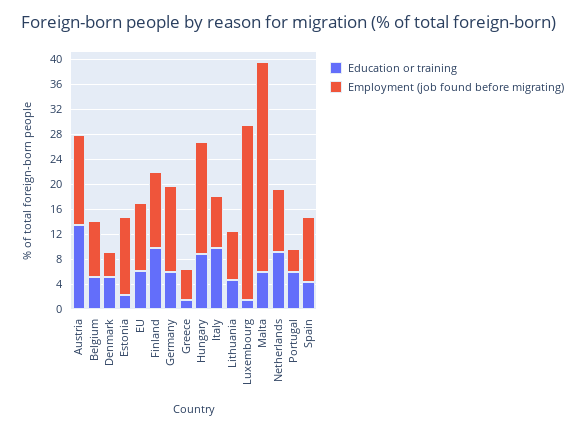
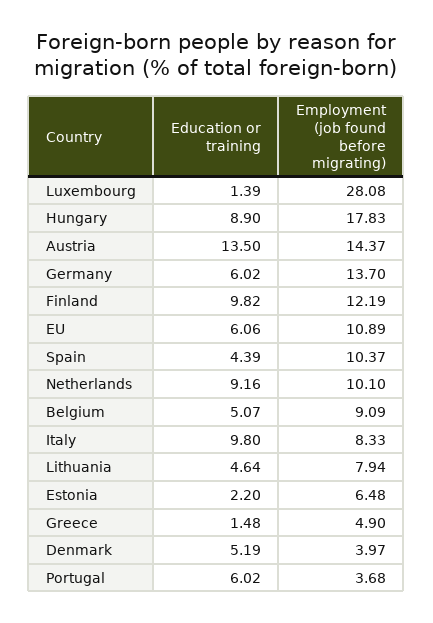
Employment (job found before migrating), Estonia: 12 -> 6.48
Education or training, Malta: 6 -> none
Employment (job found before migrating), Malta: 34 -> none

